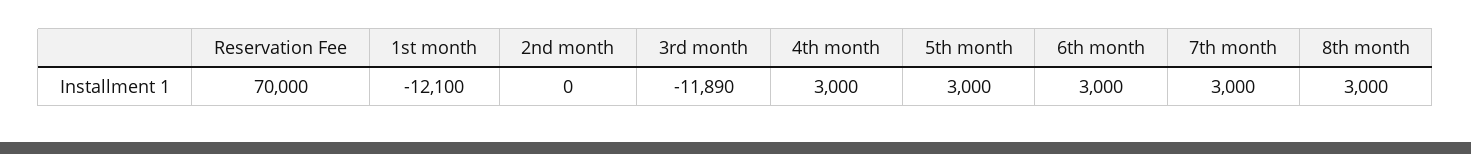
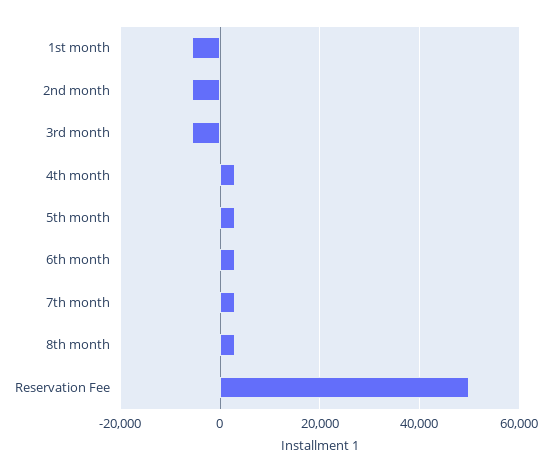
Reservation Fee: 70000 -> 50000
1st month: -12100 -> -6000
2nd month: 0 -> -6000
3rd month: -11890 -> -6000

